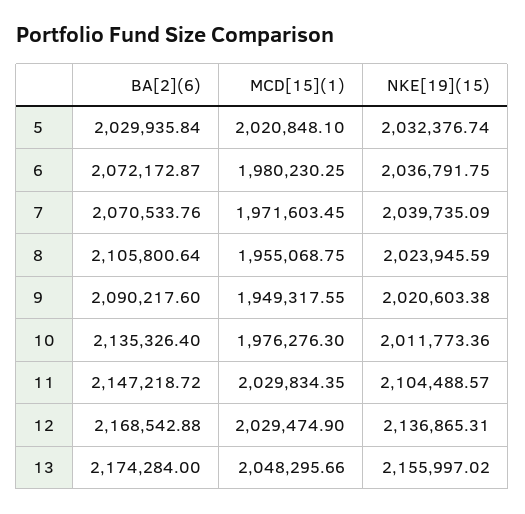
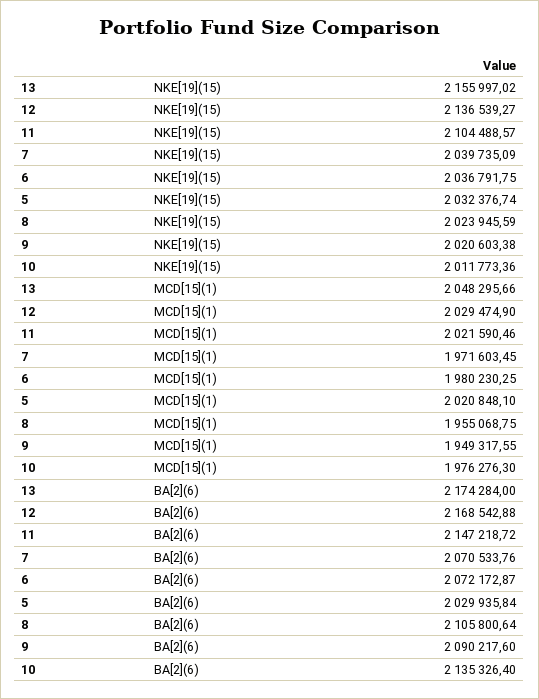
MCD[15](1), 11: 2029834.35 -> 2021590.46
NKE[19](15), 12: 2136865.31 -> 2136539.27

